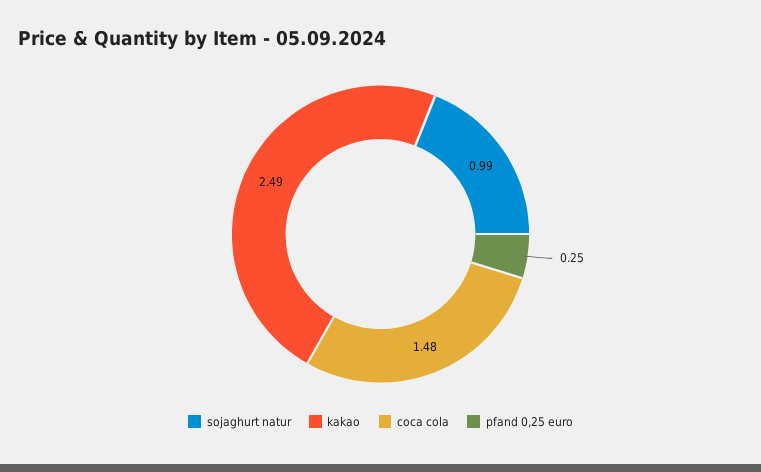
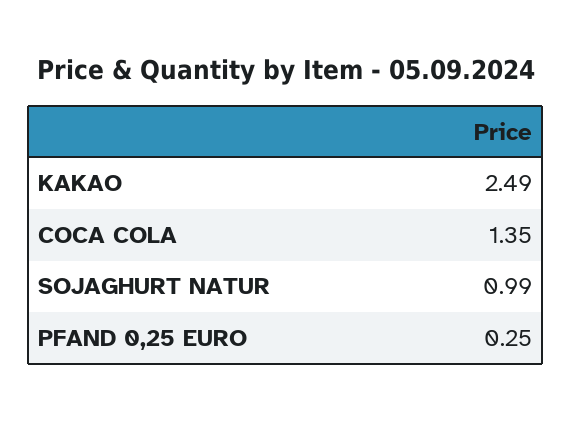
coca cola: 1.48 -> 1.35

